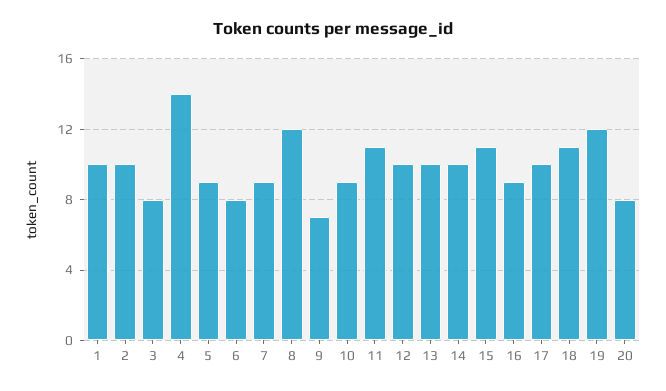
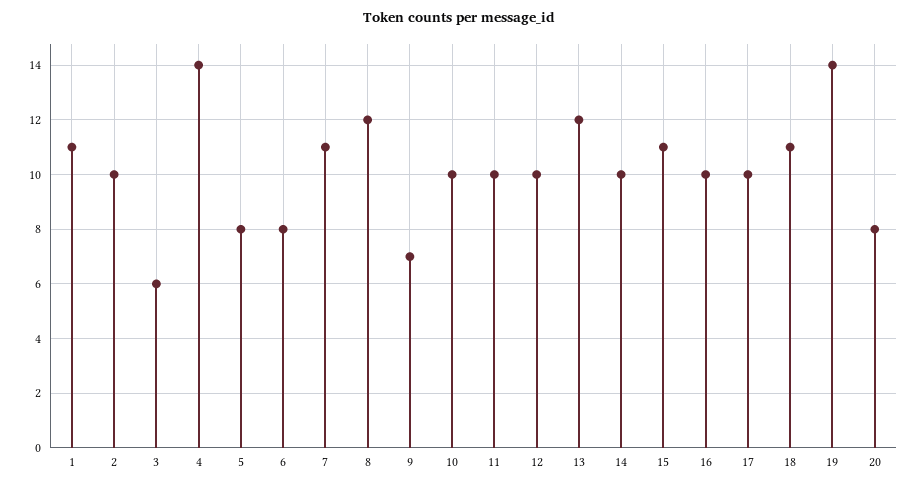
1: 10 -> 11
3: 8 -> 6
5: 9 -> 8
7: 9 -> 11
10: 9 -> 10
11: 11 -> 10
13: 10 -> 12
16: 9 -> 10
19: 12 -> 14

